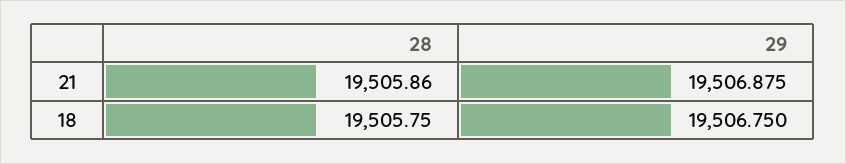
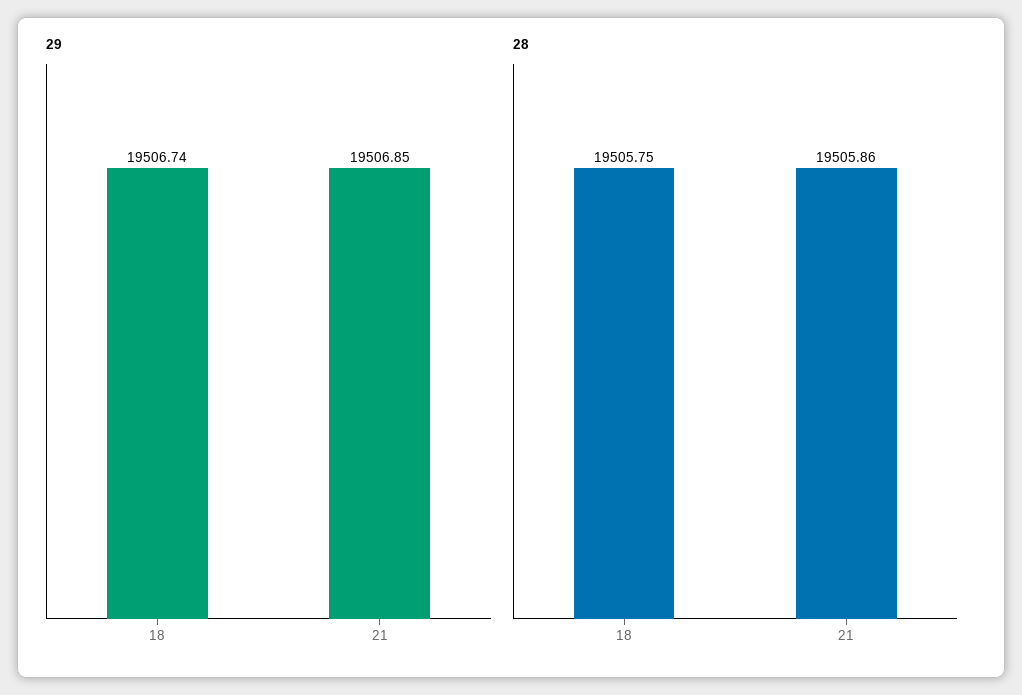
29, 21: 19506.875 -> 19506.85
29, 18: 19506.75 -> 19506.74

